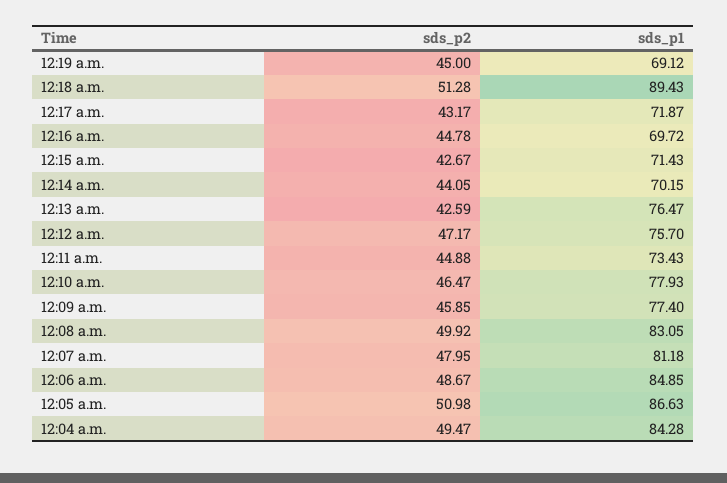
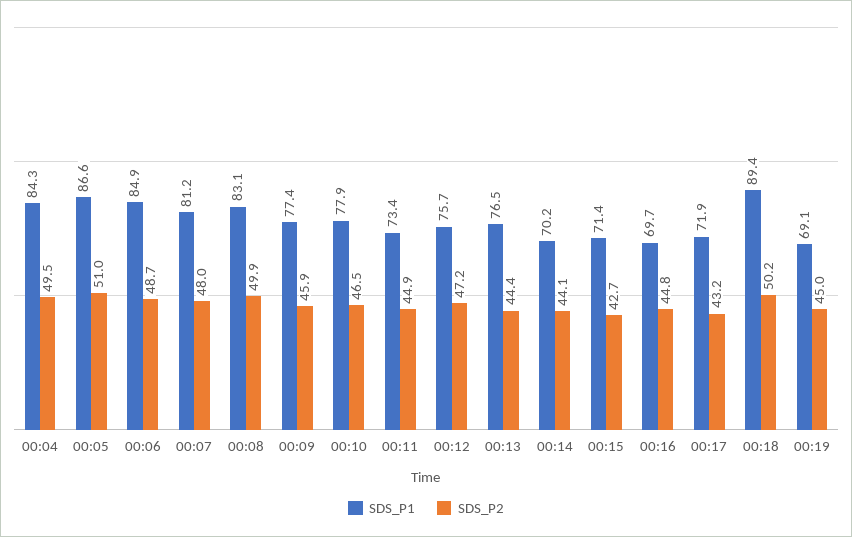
sds_p2, 12:18 a.m.: 51.28 -> 50.2
sds_p2, 12:13 a.m.: 42.59 -> 44.4

